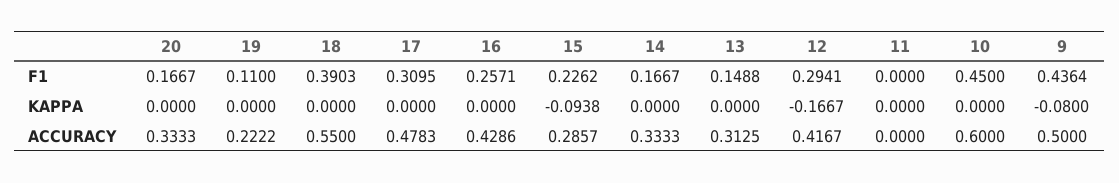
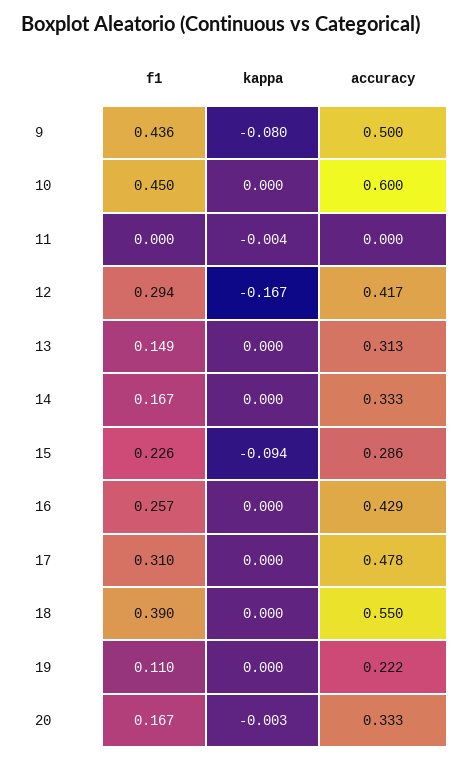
20, KAPPA: 0 -> -0.003
11, KAPPA: 0 -> -0.004

